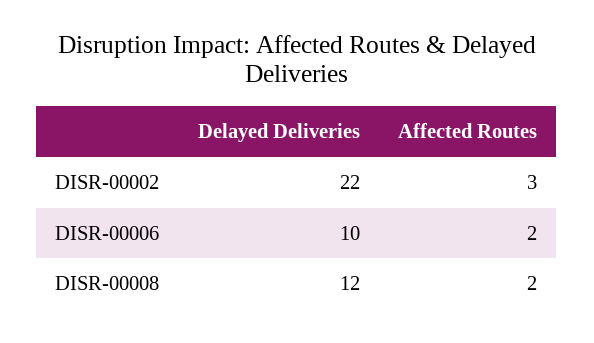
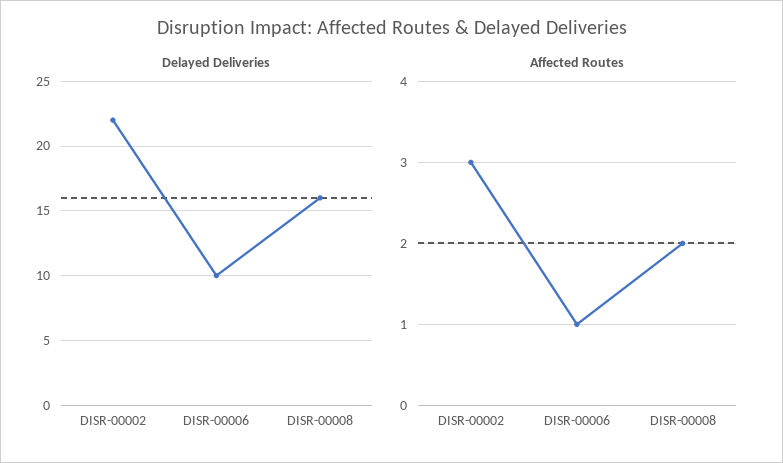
Affected Routes, DISR-00006: 2 -> 1
Delayed Deliveries, DISR-00008: 12 -> 16

